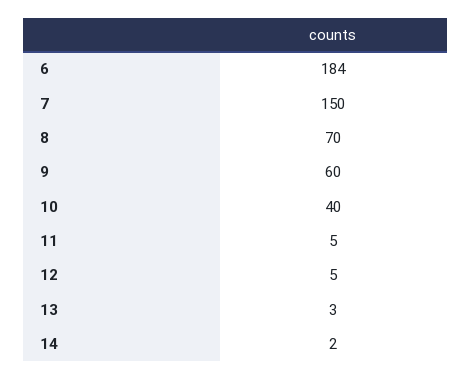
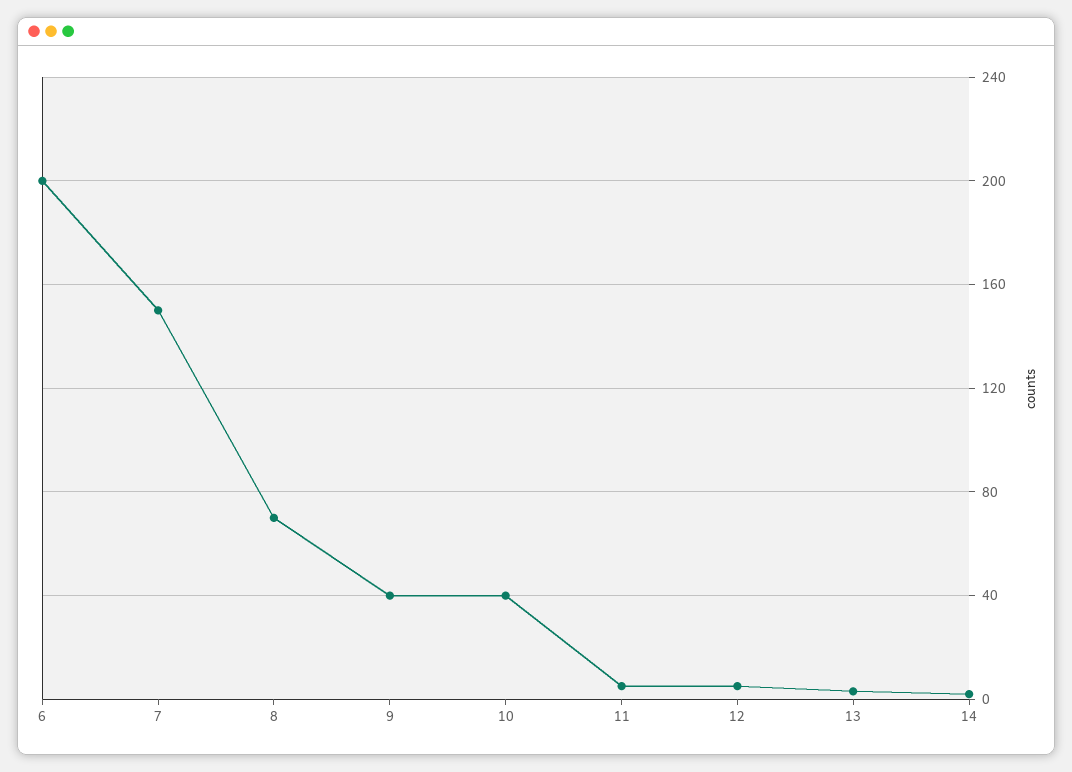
6: 184 -> 200
9: 60 -> 40

